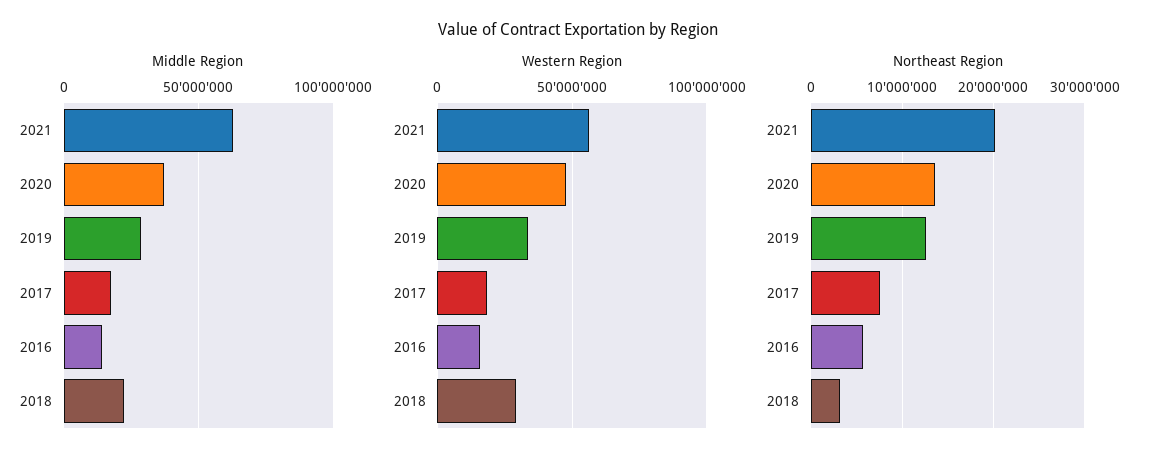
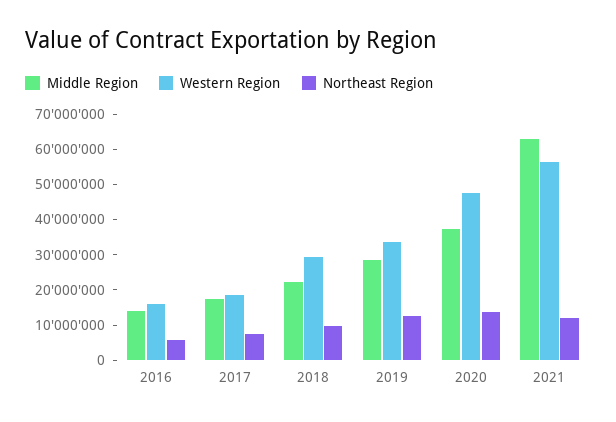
Northeast Region, 2021: 20000000 -> 12500000
Northeast Region, 2018: 3000000 -> 10000000

